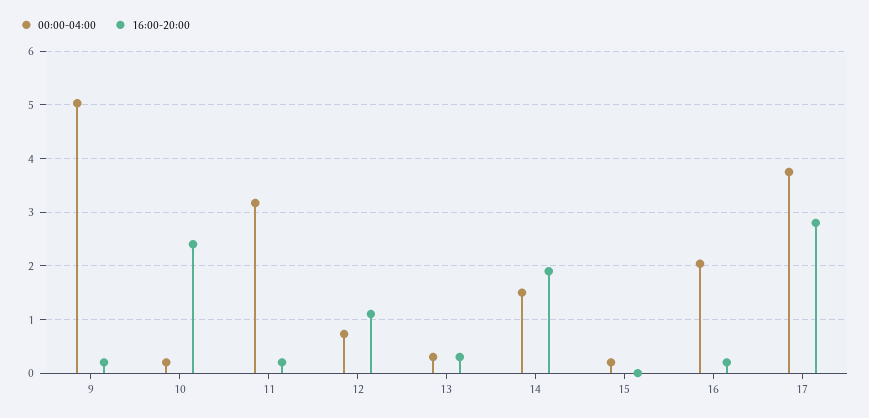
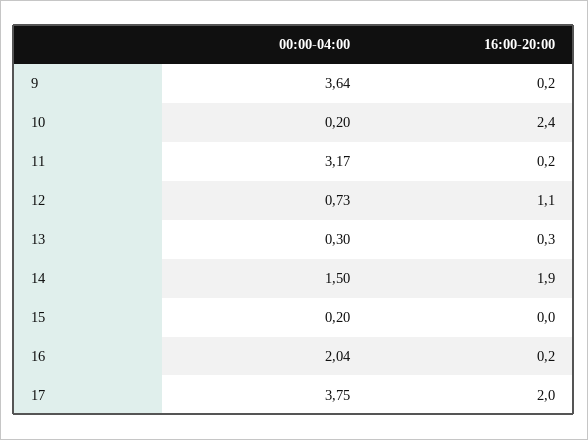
00:00-04:00, 9: 5 -> 3.64
16:00-20:00, 17: 2.8 -> 2

